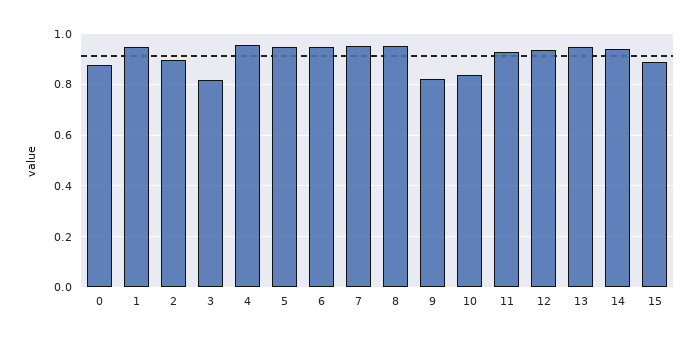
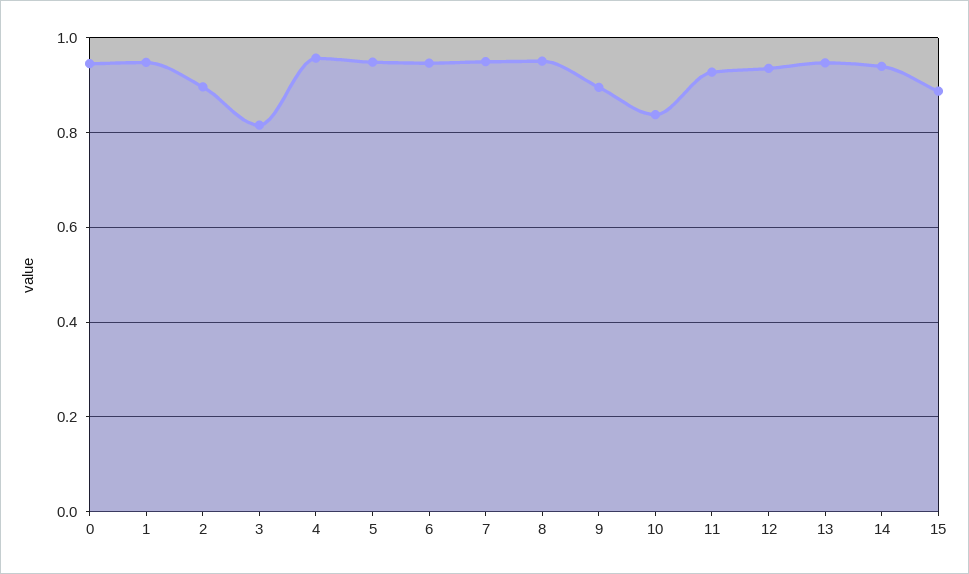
0: 0.875 -> 0.94
9: 0.825 -> 0.9

